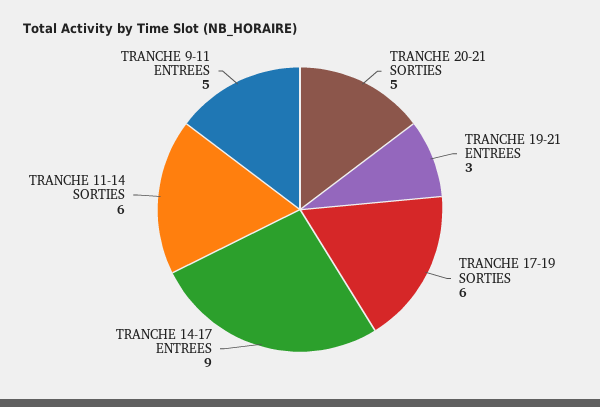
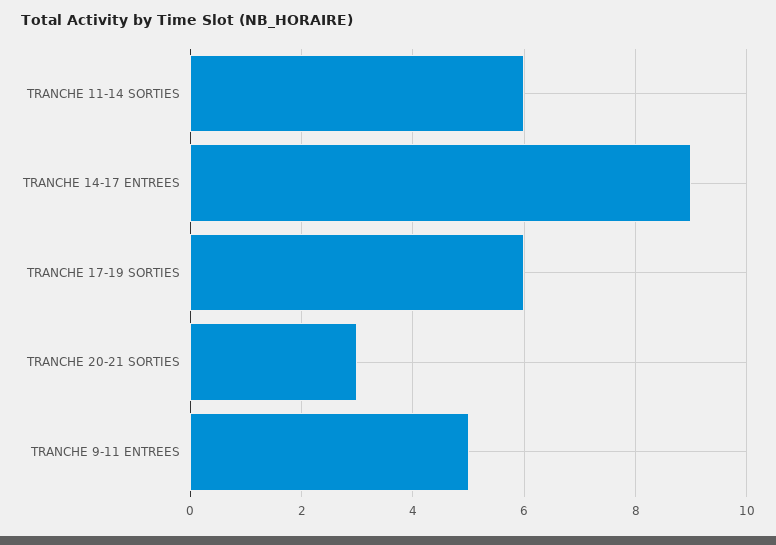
TRANCHE 20-21 SORTIES: 5 -> 3
TRANCHE 19-21 ENTREES: 3 -> none

